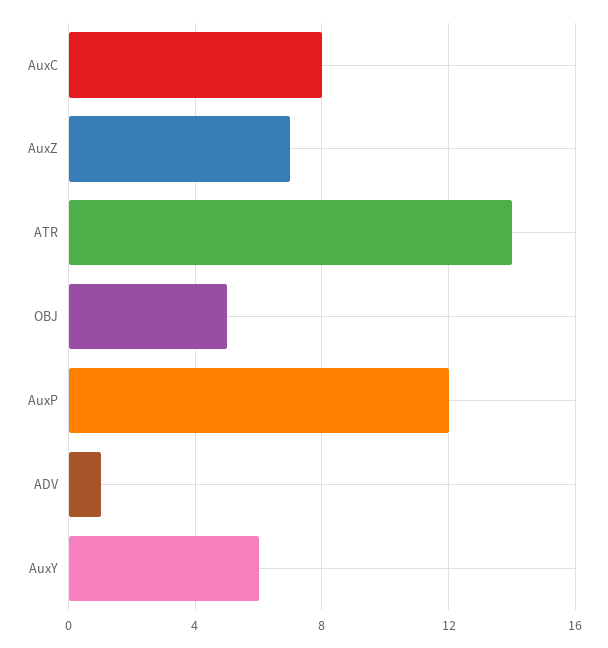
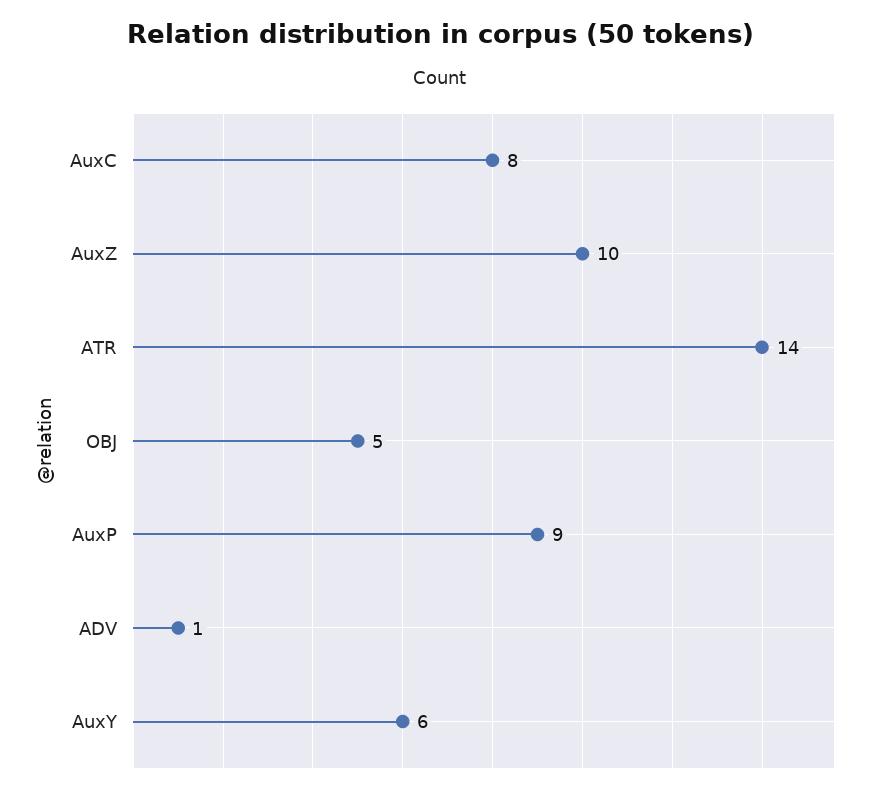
AuxZ: 7 -> 10
AuxP: 12 -> 9

